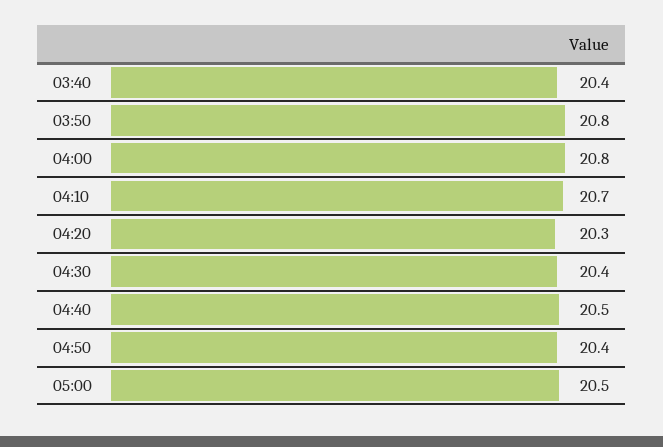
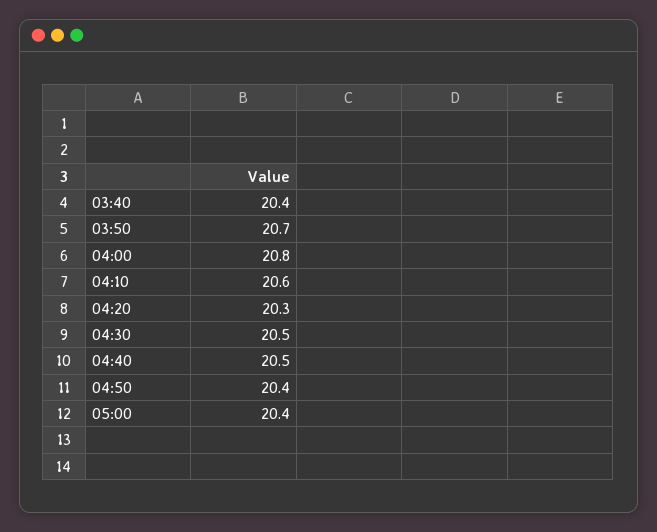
03:50: 20.8 -> 20.7
04:10: 20.7 -> 20.6
04:30: 20.4 -> 20.5
05:00: 20.5 -> 20.4

